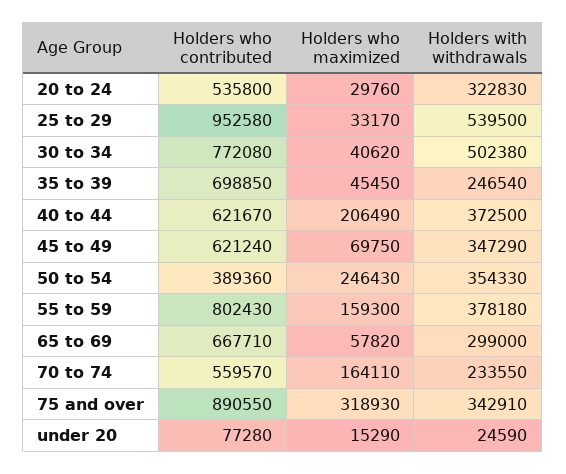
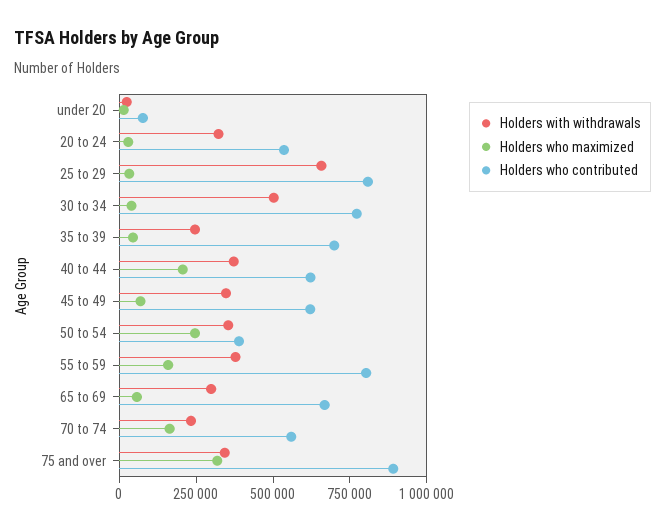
Holders who contributed, 25 to 29: 952580 -> 800000
Holders with withdrawals, 25 to 29: 539500 -> 650000

